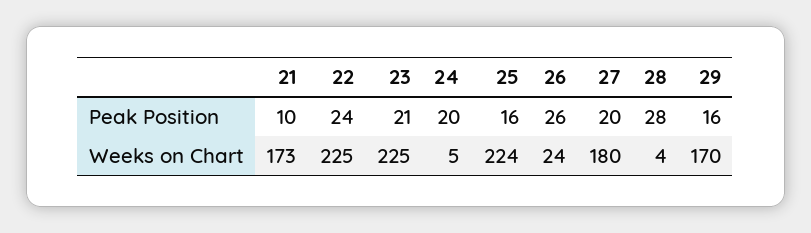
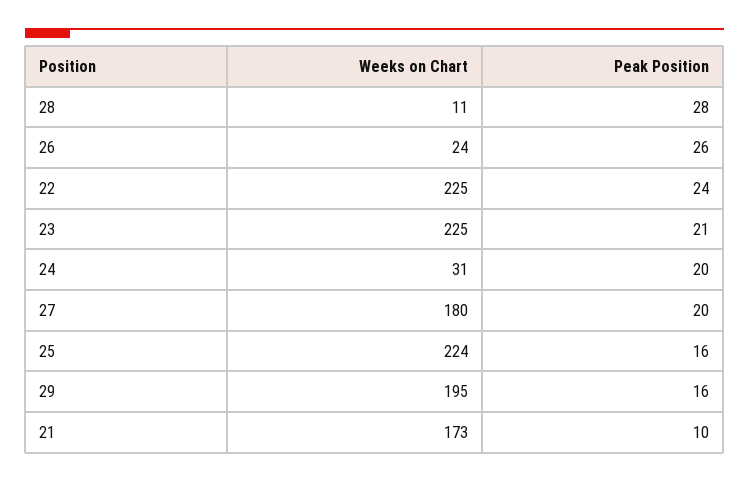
24, Weeks on Chart: 5 -> 31
28, Weeks on Chart: 4 -> 11
29, Weeks on Chart: 170 -> 195

